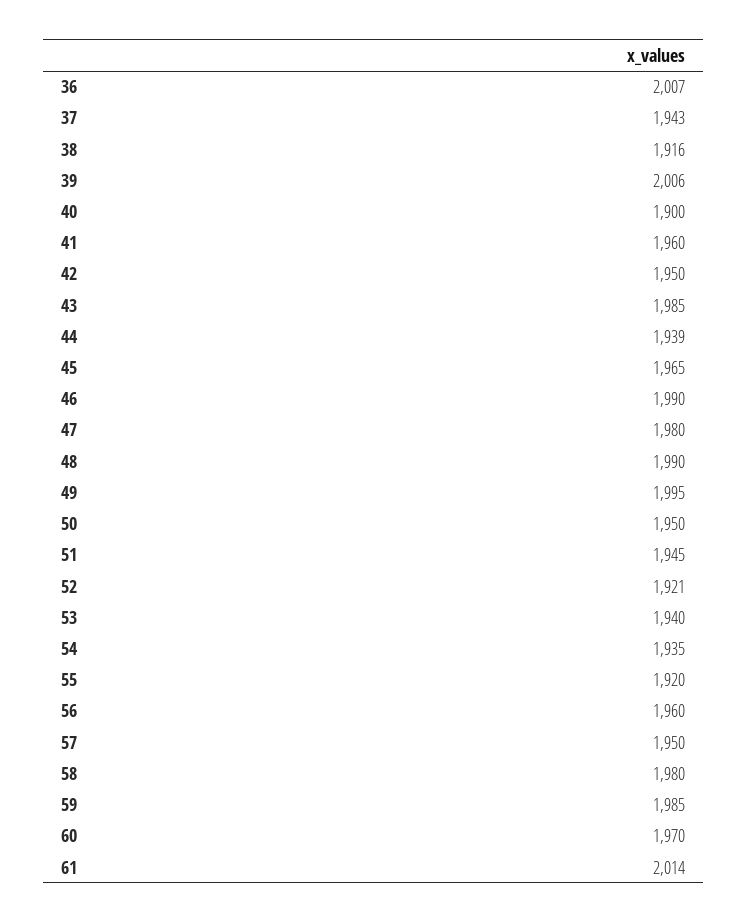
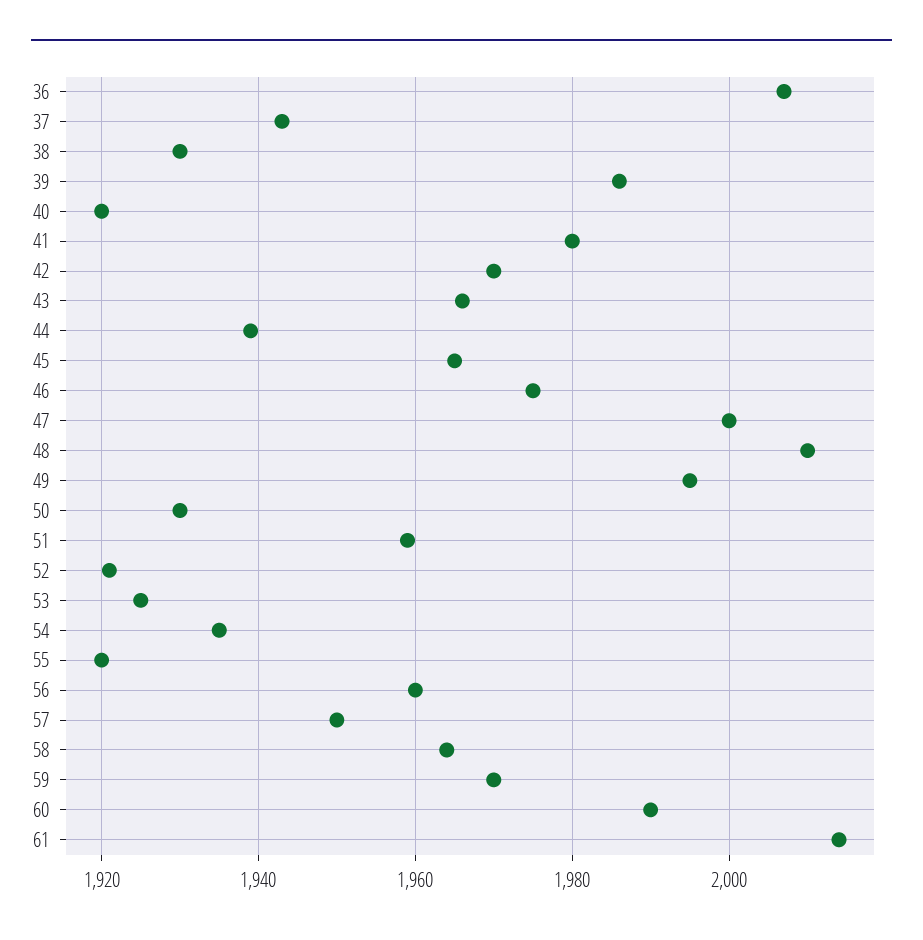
38: 1916 -> 1930
39: 2006 -> 1985
40: 1900 -> 1920
41: 1960 -> 1980
42: 1950 -> 1970
43: 1985 -> 1965
46: 1990 -> 1975
47: 1980 -> 2000
48: 1990 -> 2010
50: 1950 -> 1930
51: 1945 -> 1960
53: 1940 -> 1925
58: 1980 -> 1965
59: 1985 -> 1970
60: 1970 -> 1990

